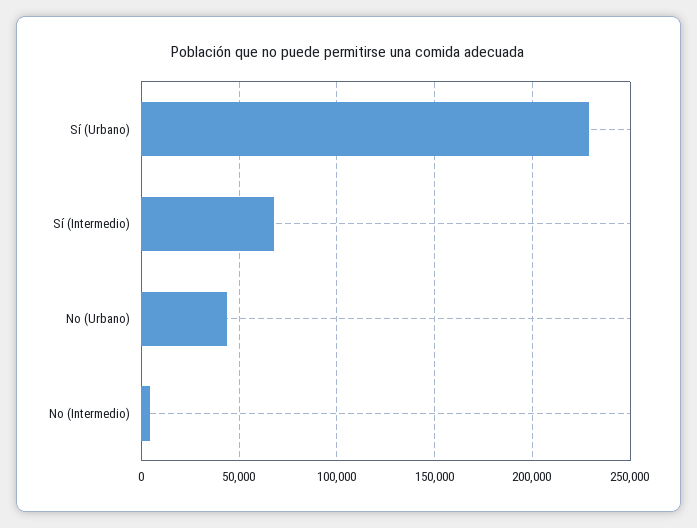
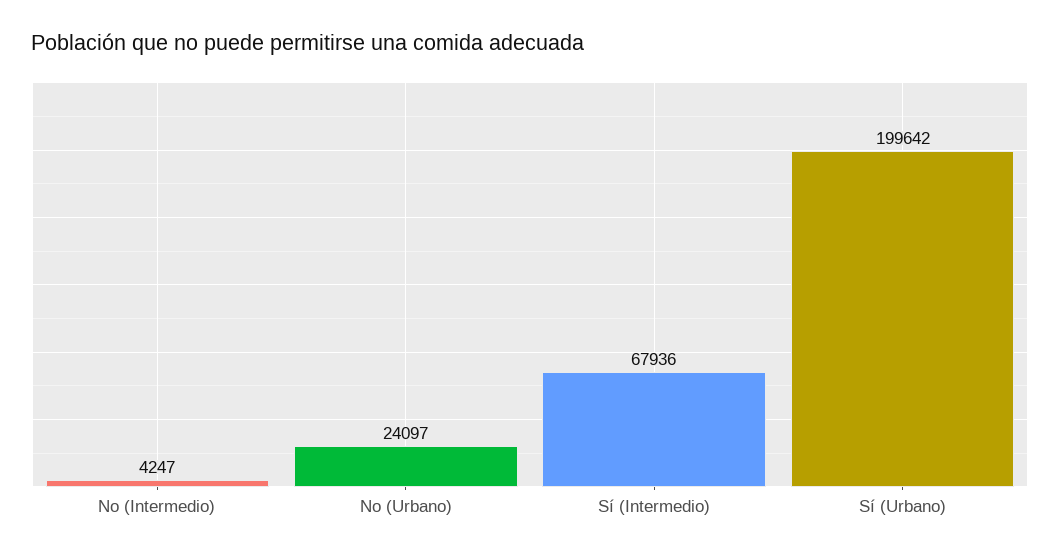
Sí (Urbano): 230000 -> 199642
No (Urbano): 45000 -> 24097

